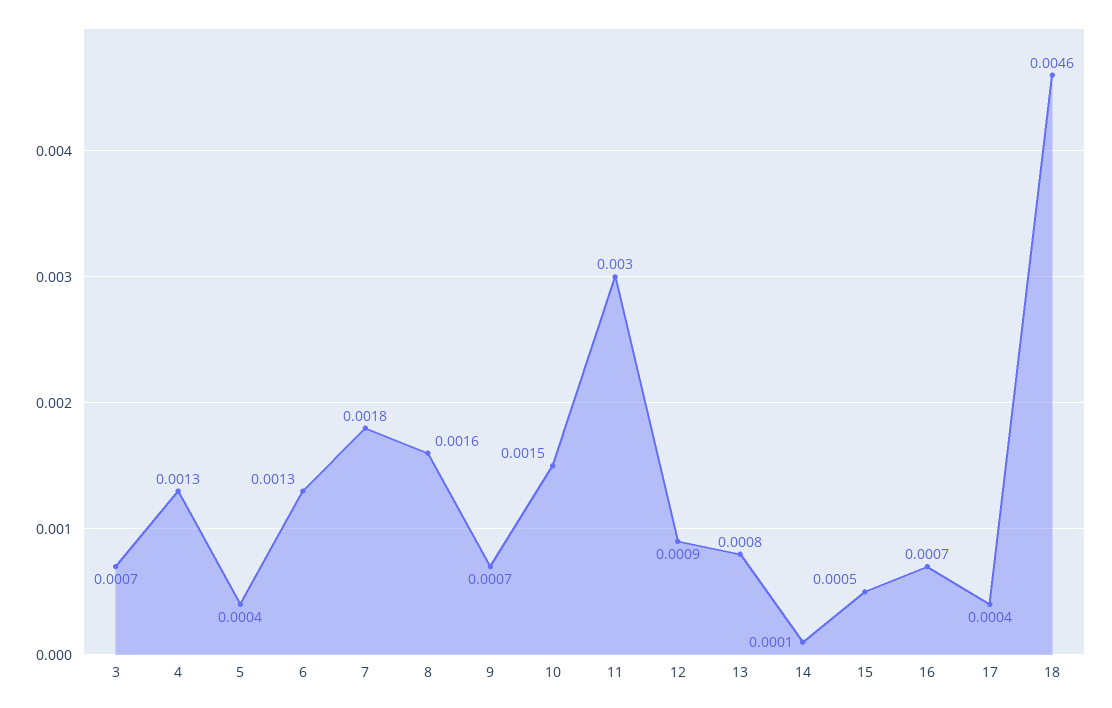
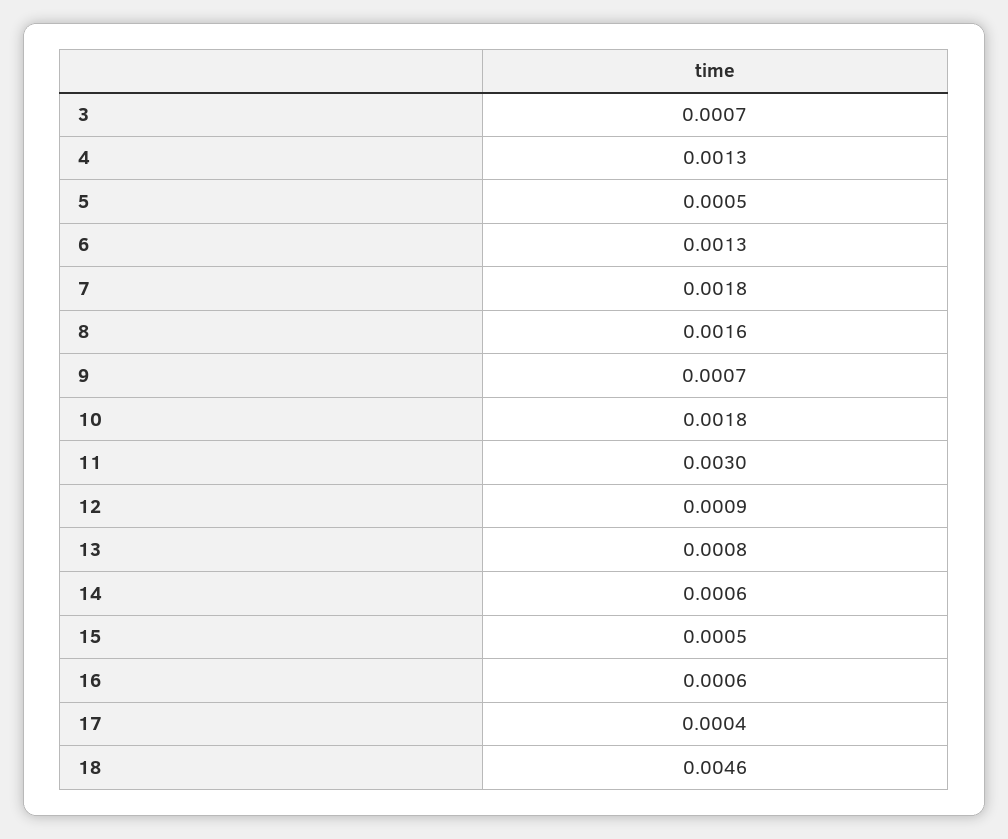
5: 0.0004 -> 0.0005
10: 0.0015 -> 0.0018
14: 0.0001 -> 0.0006
16: 0.0007 -> 0.0006

